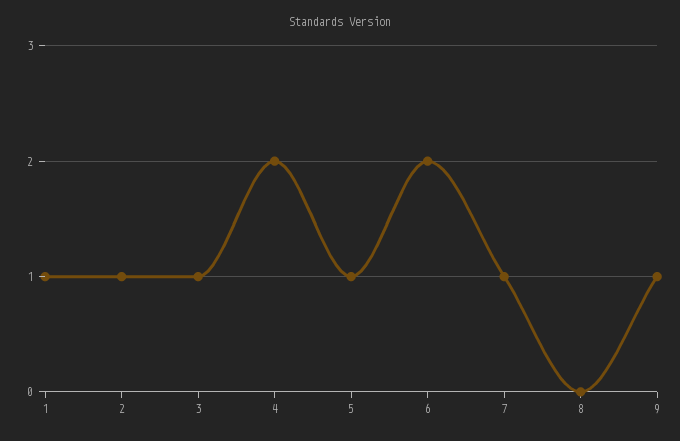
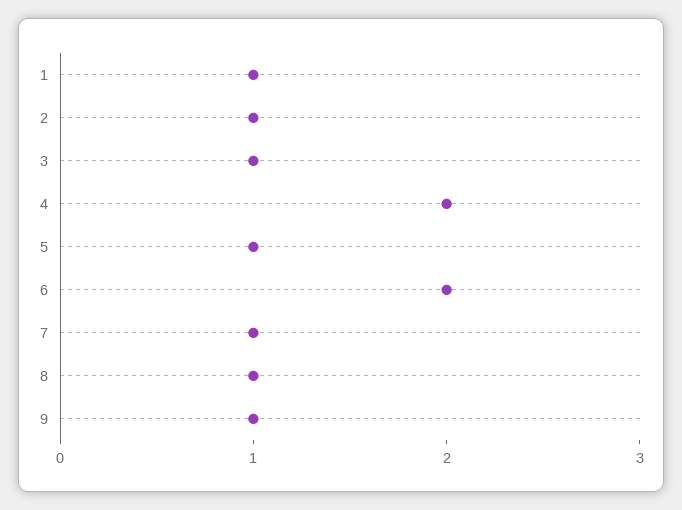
8: 0 -> 1

